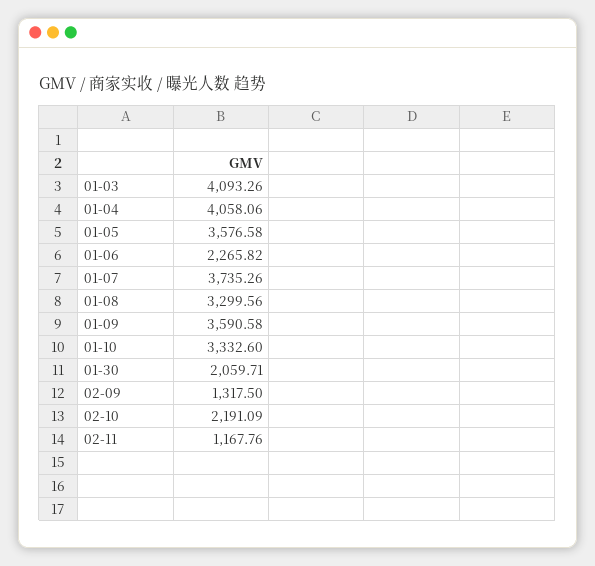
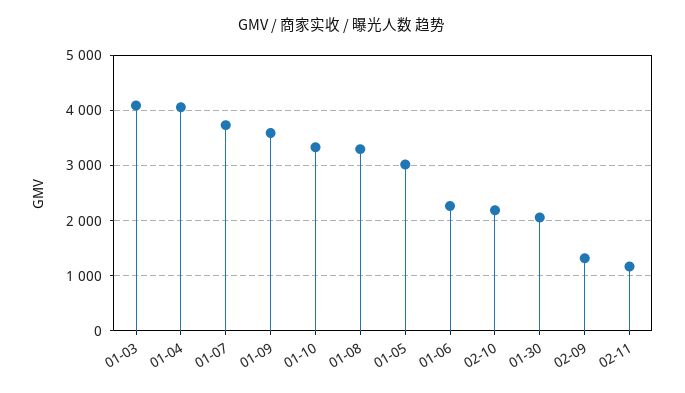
01-05: 3576.58 -> 3000

